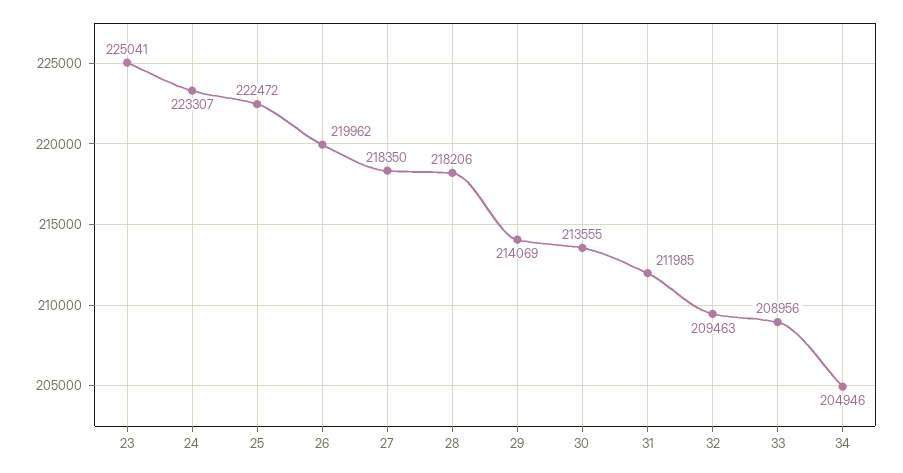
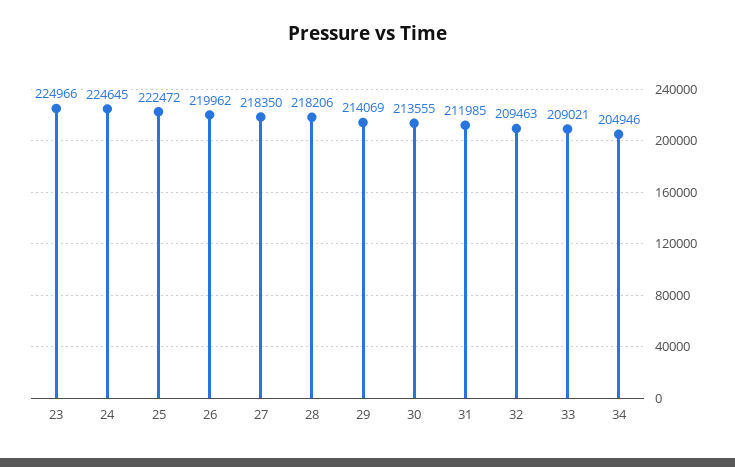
23: 225041 -> 224966
24: 223307 -> 224645
33: 208956 -> 209021

